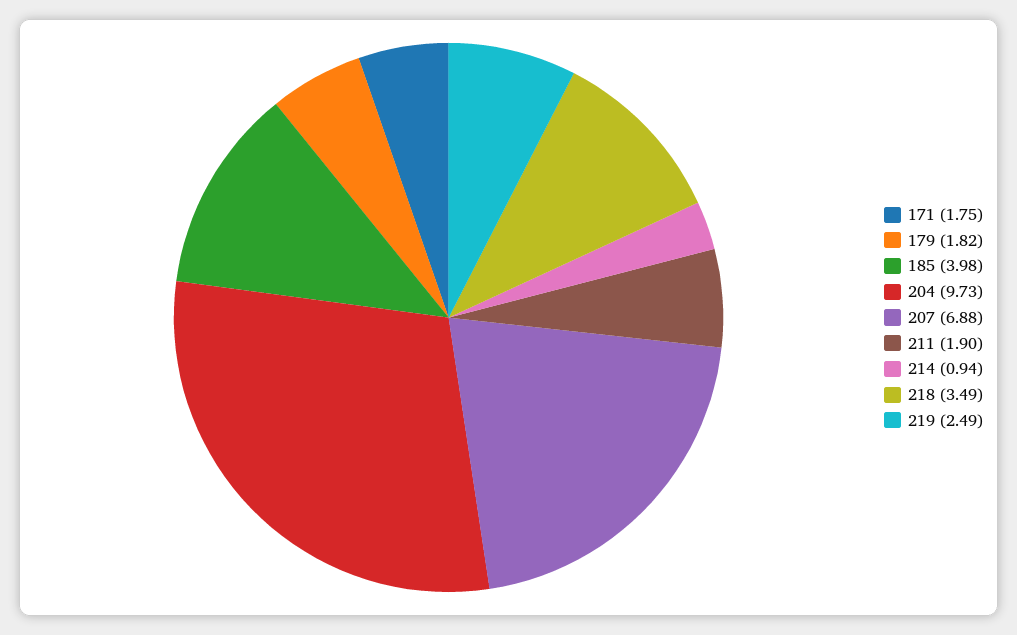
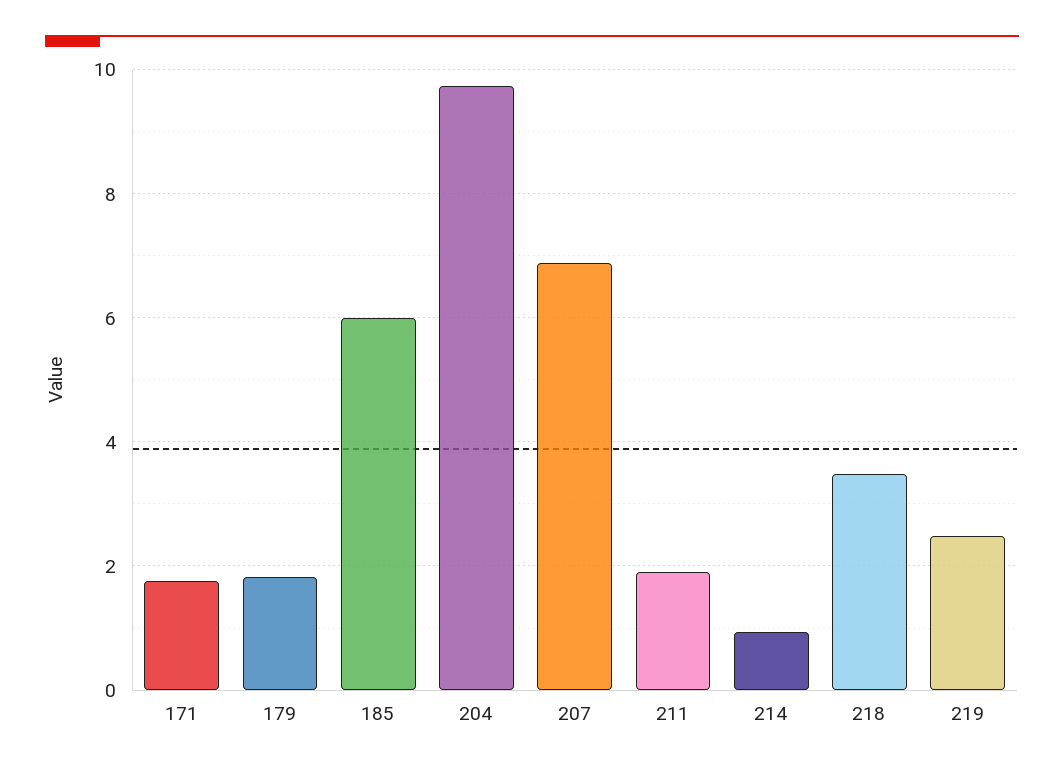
185: 3.98 -> 6

